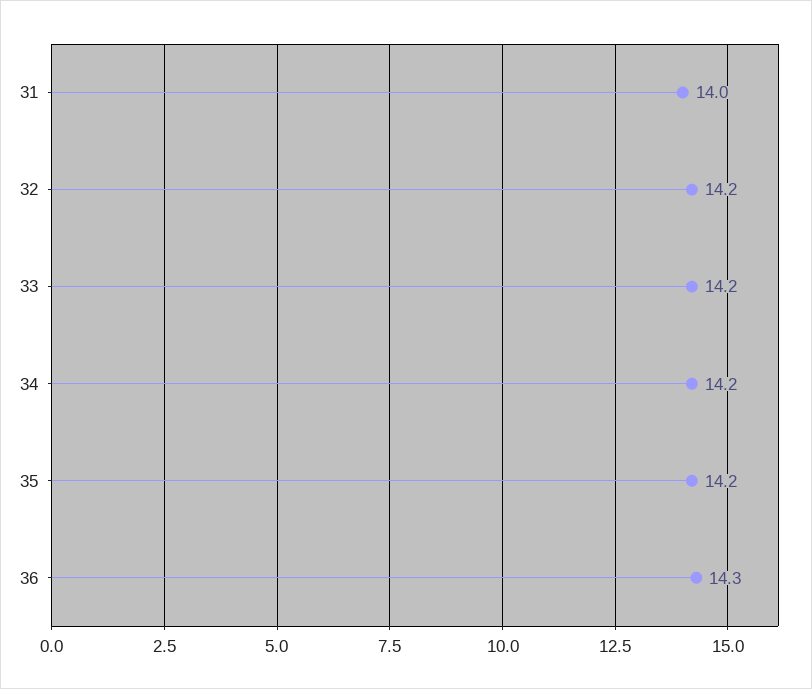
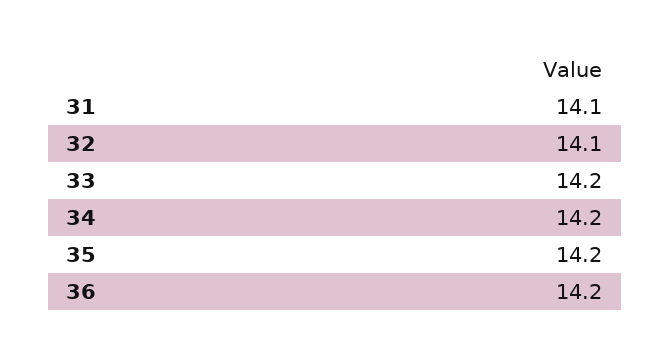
31: 14 -> 14.1
32: 14.2 -> 14.1
36: 14.3 -> 14.2

